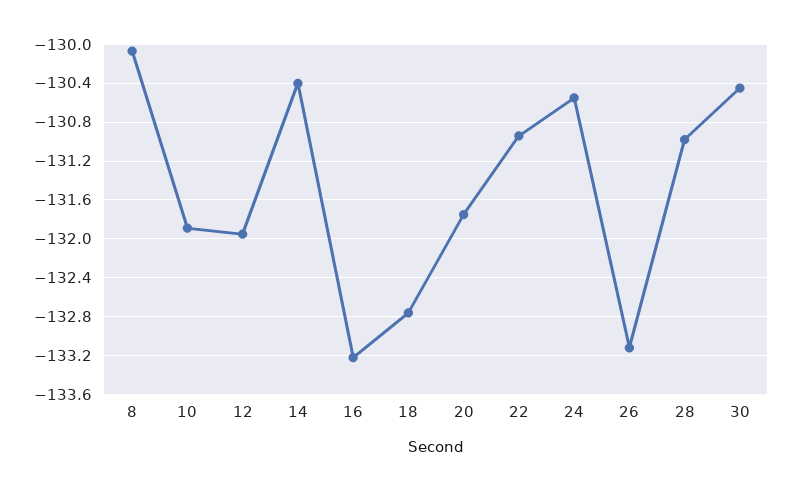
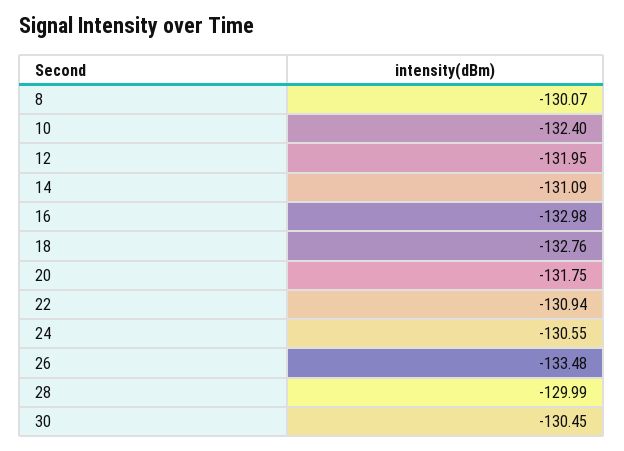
10: -131.9 -> -132.4
14: -130.4 -> -131.09
16: -133.2 -> -132.98
26: -133.1 -> -133.48
28: -131 -> -129.99

